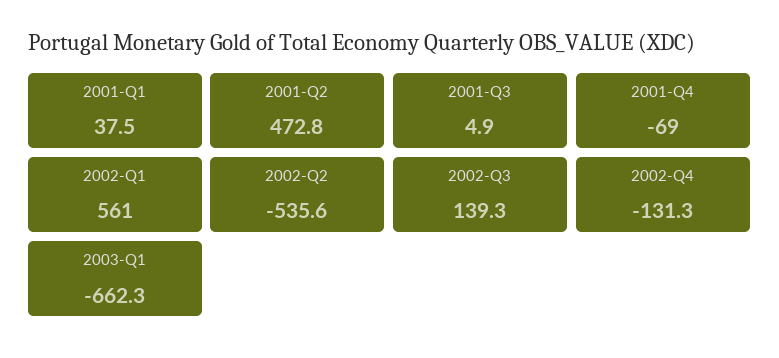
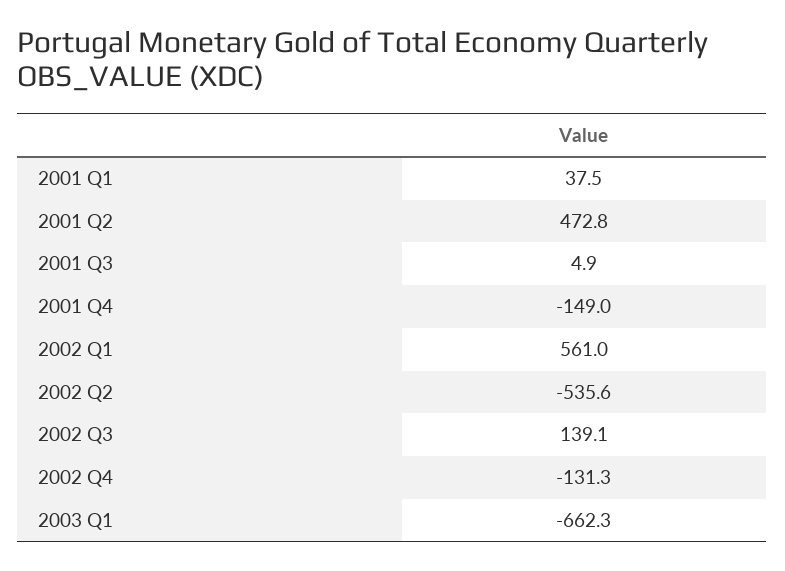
2001-Q4: -69 -> -149
2002-Q3: 139.3 -> 139.1

